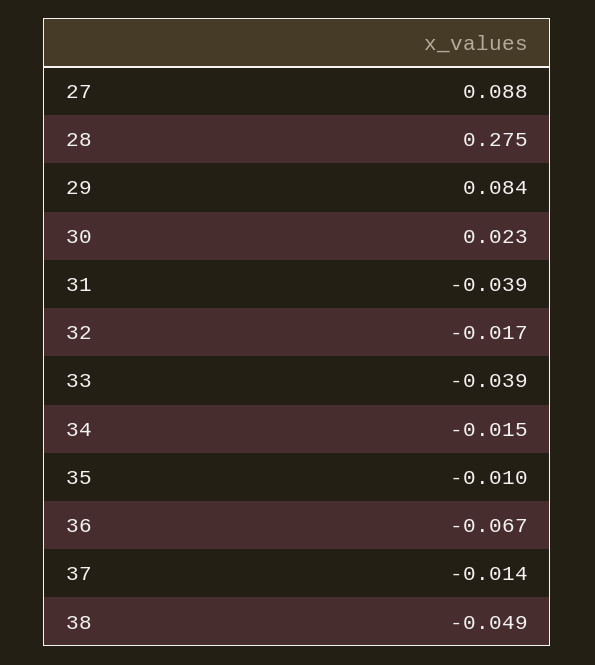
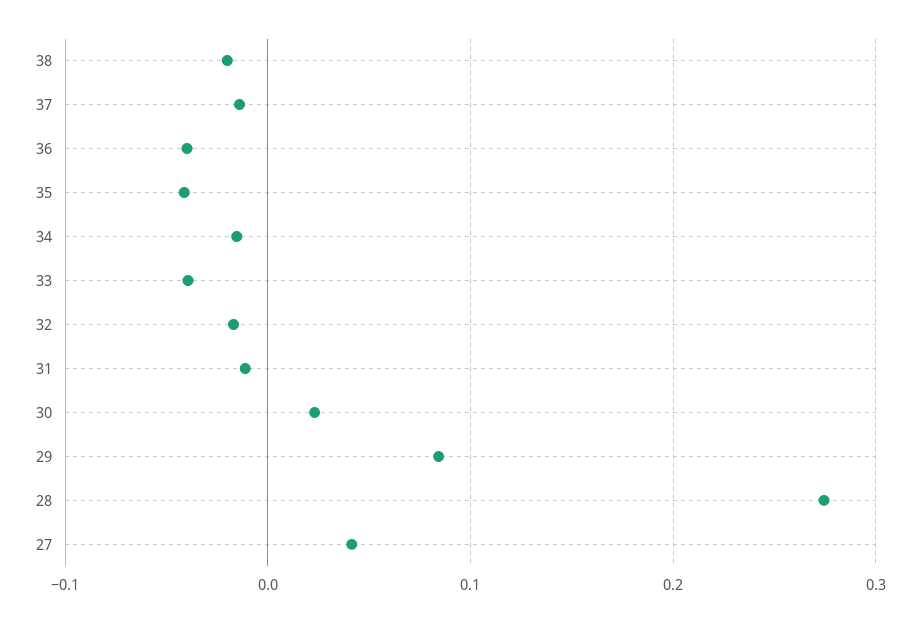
27: 0.088 -> 0.04
31: -0.039 -> -0.01
35: -0.01 -> -0.04
36: -0.067 -> -0.04
38: -0.049 -> -0.02

